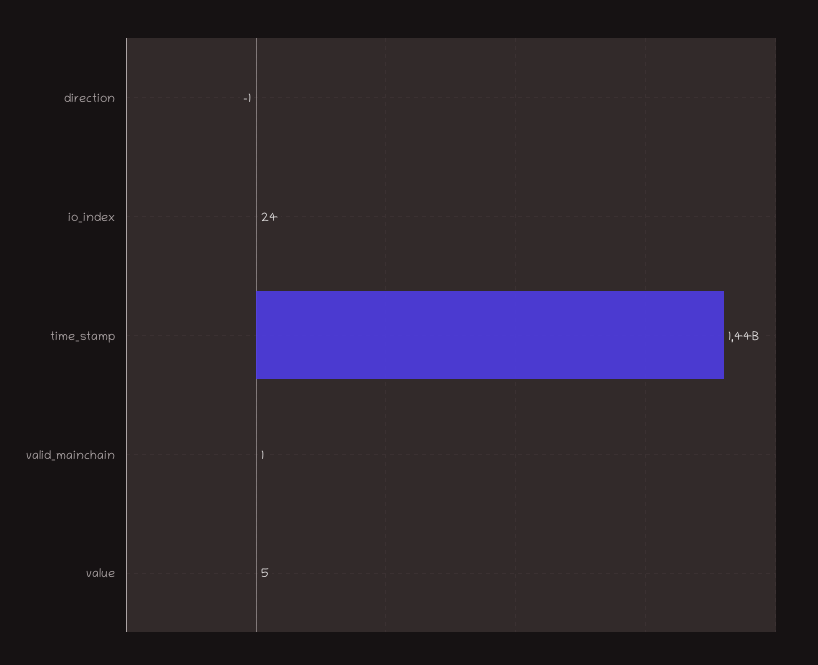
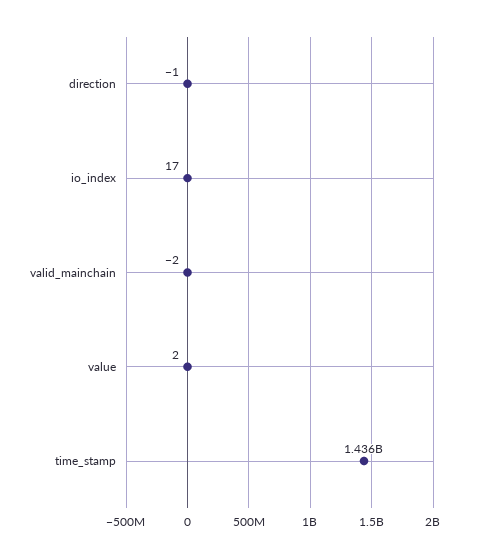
io_index: 24 -> 17
valid_mainchain: 1 -> -2
value: 5 -> 2

